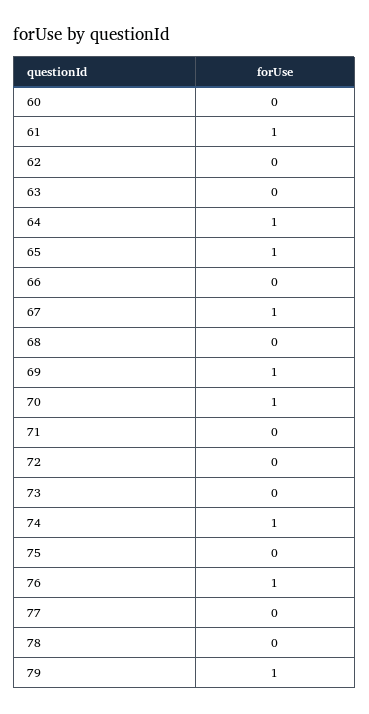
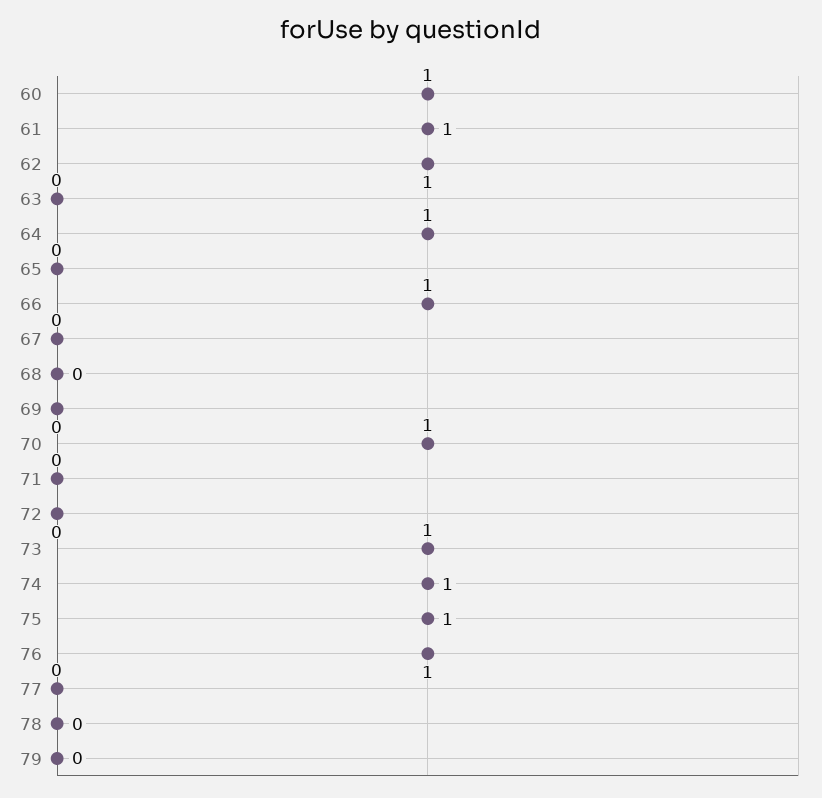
60: 0 -> 1
62: 0 -> 1
65: 1 -> 0
66: 0 -> 1
67: 1 -> 0
69: 1 -> 0
73: 0 -> 1
75: 0 -> 1
79: 1 -> 0

